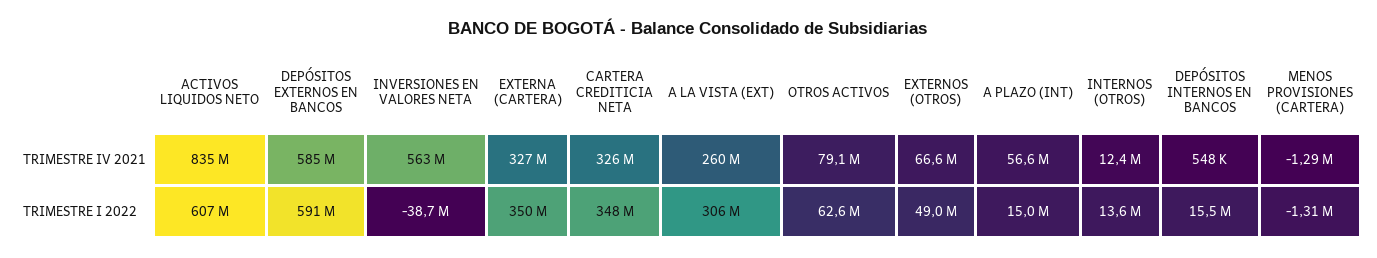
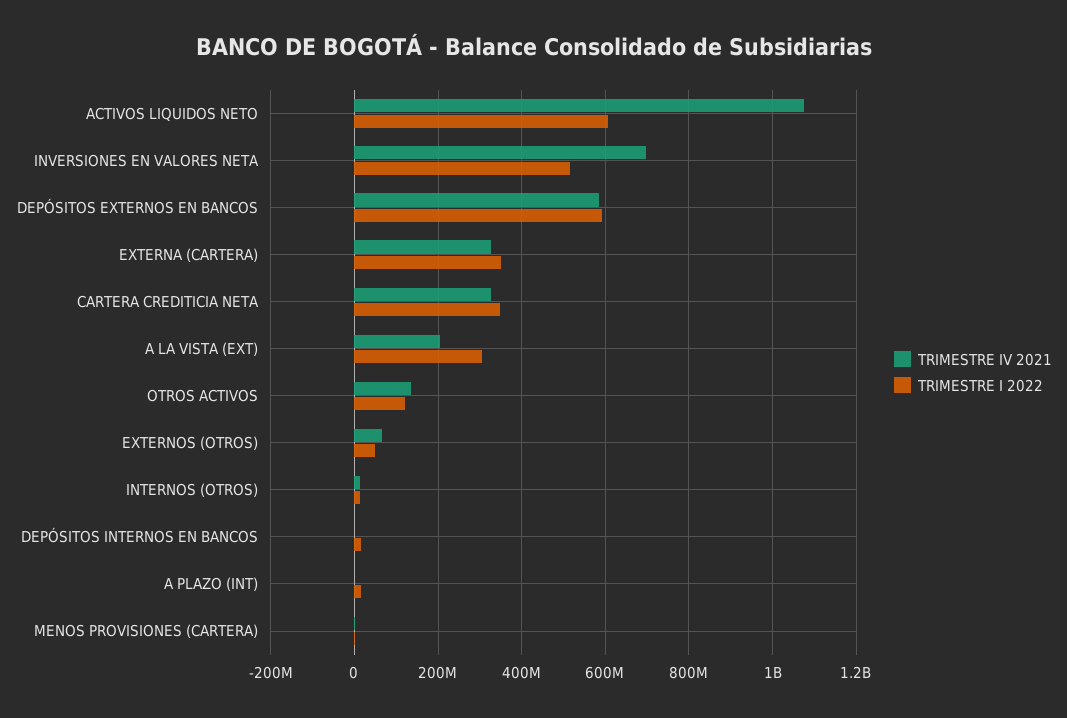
TRIMESTRE IV 2021, ACTIVOS LIQUIDOS NETO: 835000000 -> 1080000000
TRIMESTRE IV 2021, INVERSIONES EN VALORES NETA: 563000000 -> 700000000
TRIMESTRE IV 2021, A LA VISTA (EXT): 260000000 -> 200000000
TRIMESTRE IV 2021, OTROS ACTIVOS: 79100000 -> 140000000
TRIMESTRE IV 2021, A PLAZO (INT): 56600000 -> 0
TRIMESTRE I 2022, INVERSIONES EN VALORES NETA: -38700000 -> 520000000
TRIMESTRE I 2022, OTROS ACTIVOS: 62600000 -> 120000000

